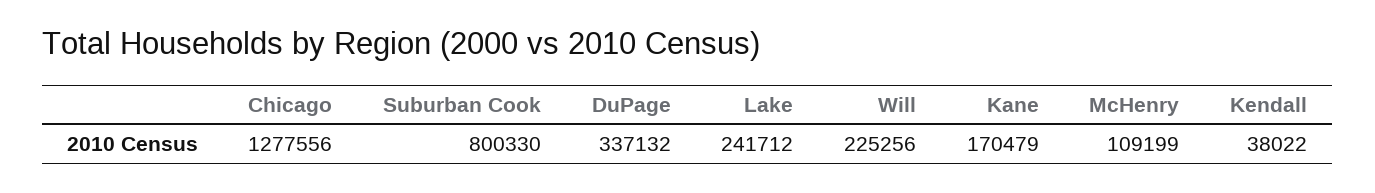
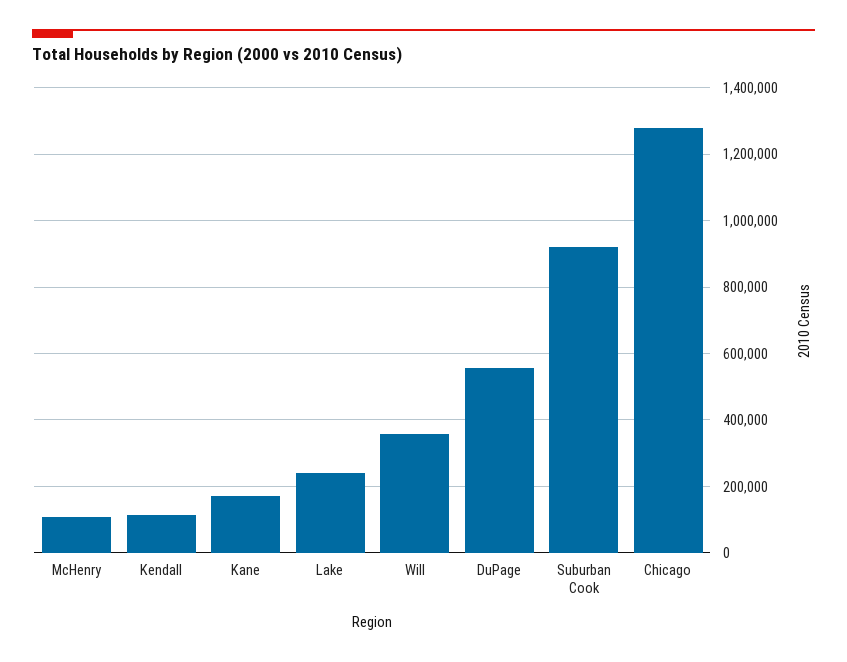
Suburban Cook: 800330 -> 920000
DuPage: 337132 -> 560000
Will: 225256 -> 360000
Kendall: 38022 -> 120000

